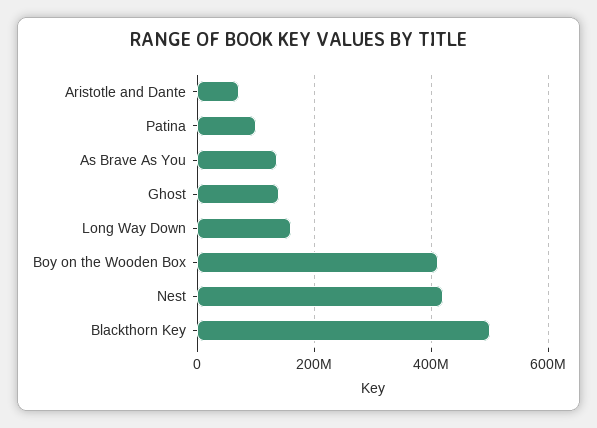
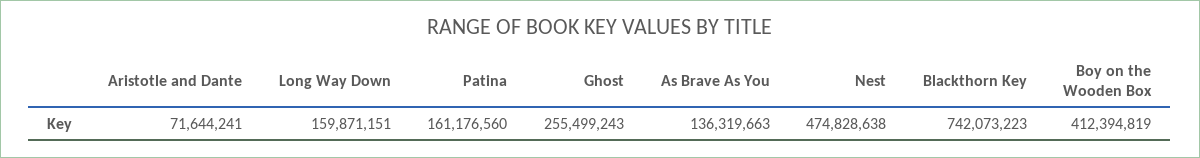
Patina: 100000000 -> 161176560
Ghost: 140000000 -> 255499243
Nest: 420000000 -> 474828638
Blackthorn Key: 500000000 -> 742073223

